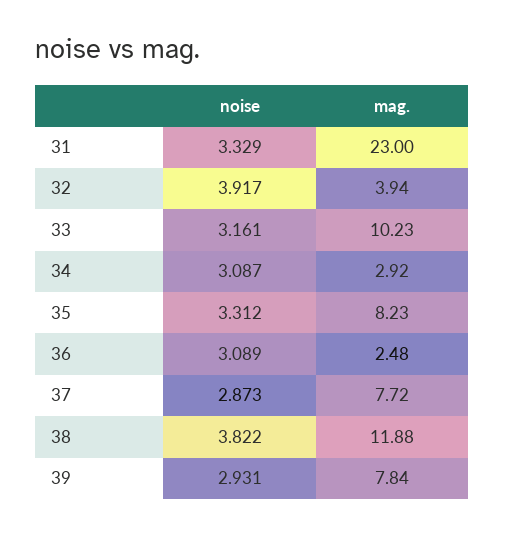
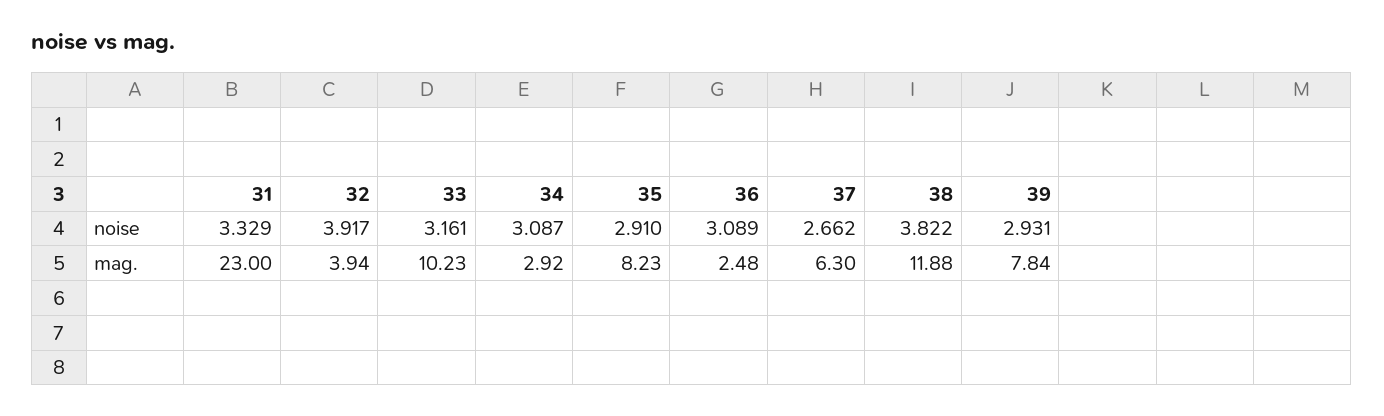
noise, 35: 3.312 -> 2.91
noise, 37: 2.873 -> 2.662
mag., 37: 7.72 -> 6.3

